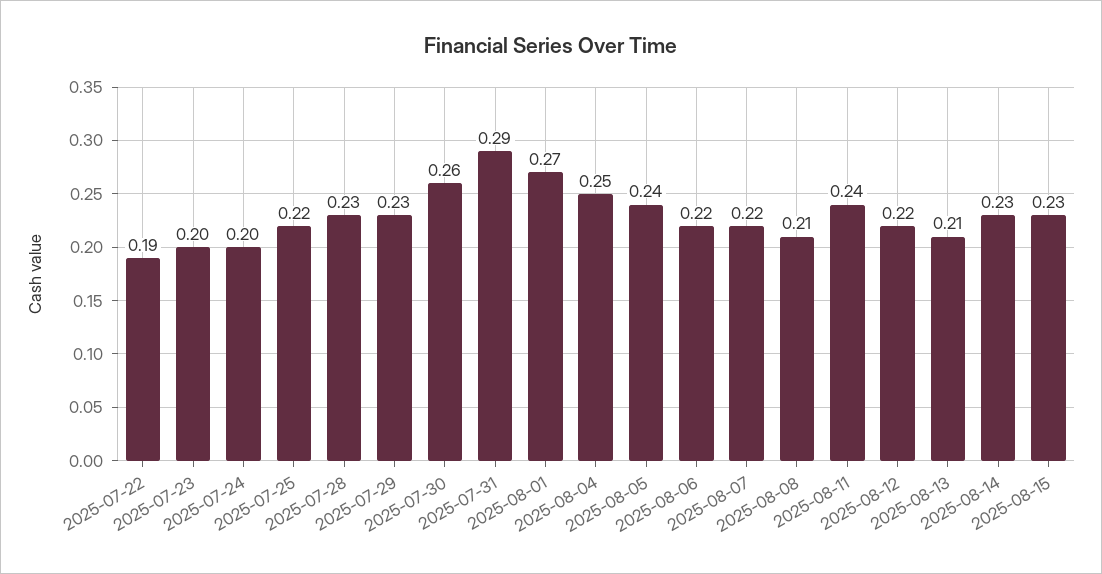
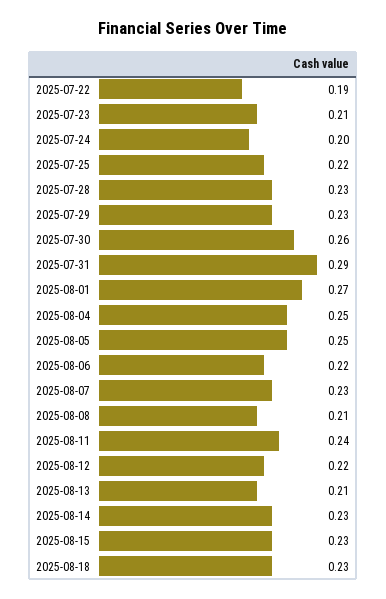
2025-07-23: 0.2 -> 0.21
2025-08-05: 0.24 -> 0.25
2025-08-07: 0.22 -> 0.23
2025-08-18: none -> 0.23

